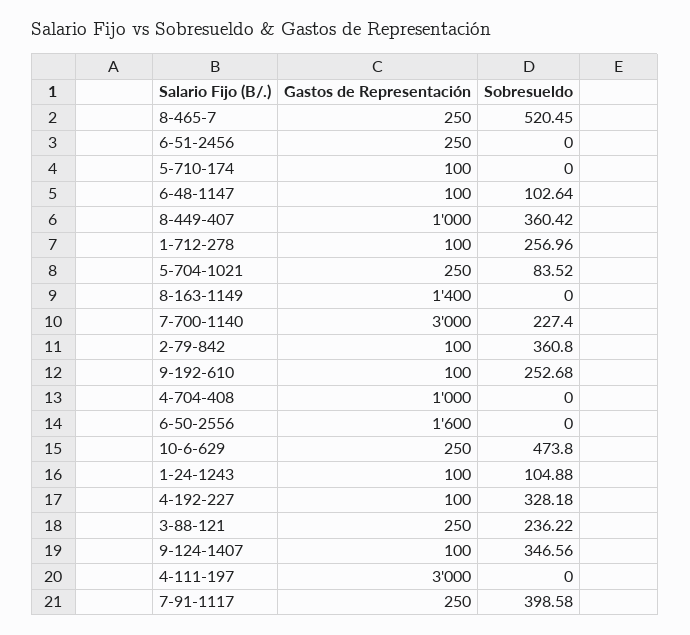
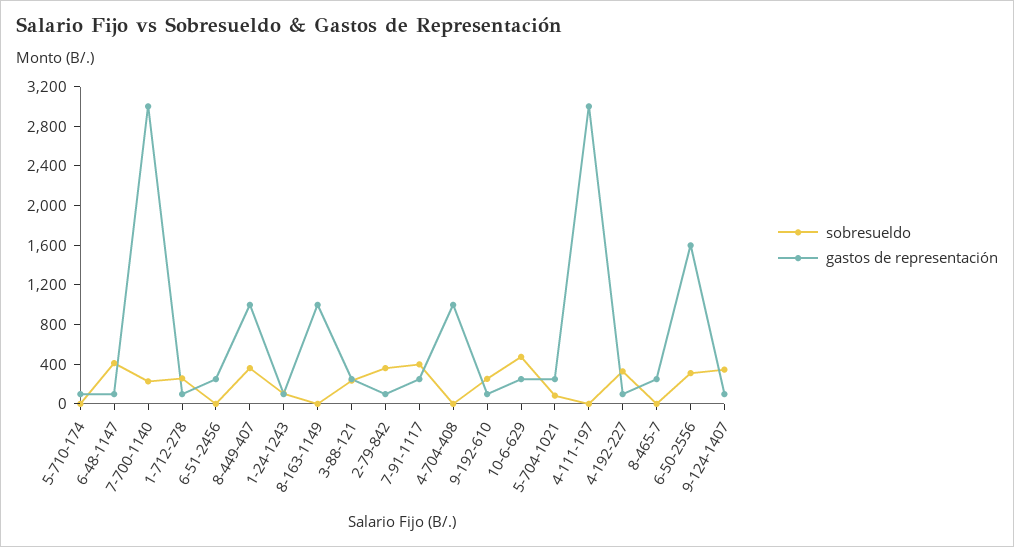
Sobresueldo, 8-465-7: 520.45 -> 0
Sobresueldo, 6-48-1147: 102.64 -> 400
Gastos de Representación, 8-163-1149: 1400 -> 1000
Sobresueldo, 6-50-2556: 0 -> 300

